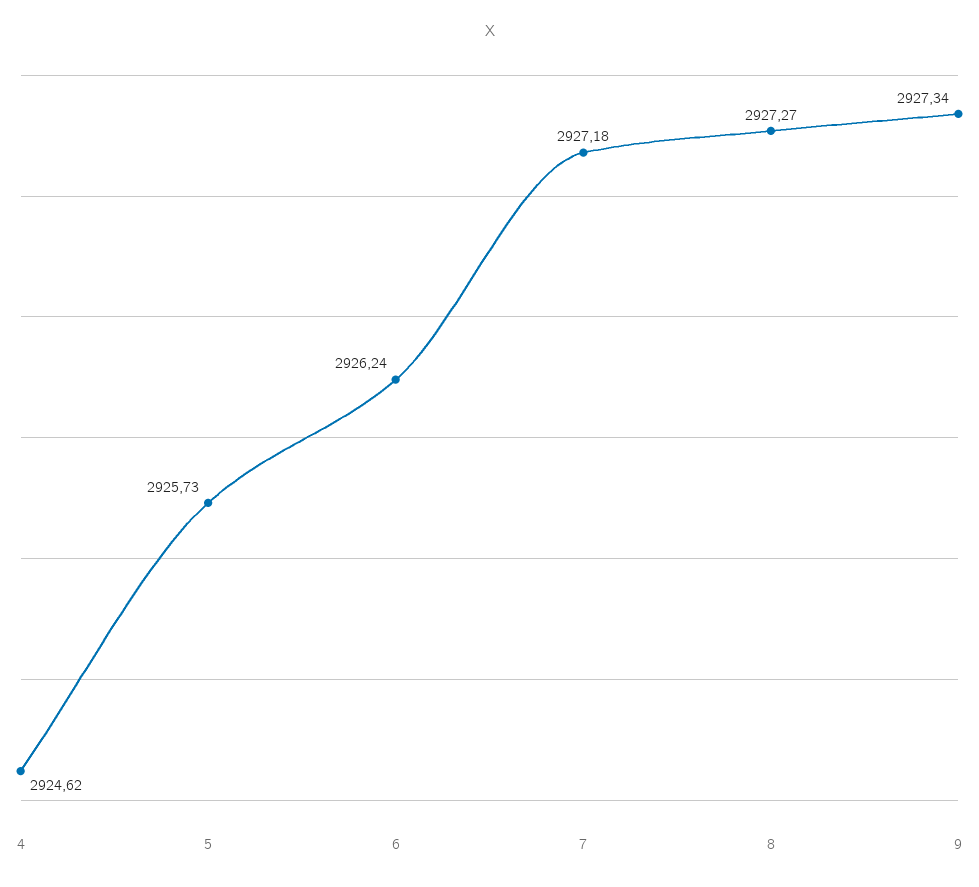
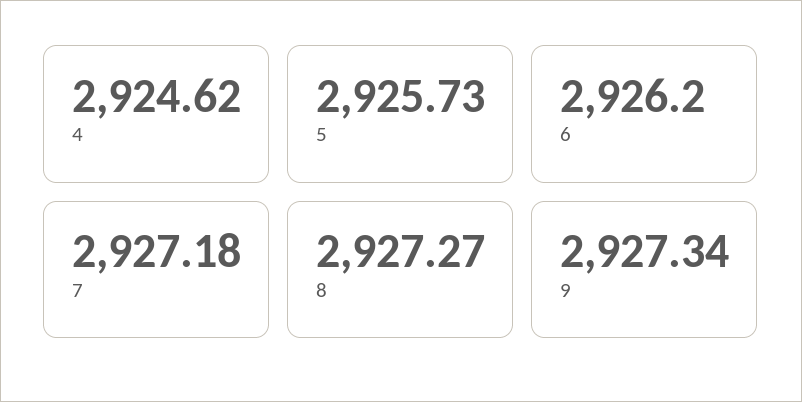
6: 2926.24 -> 2926.2

